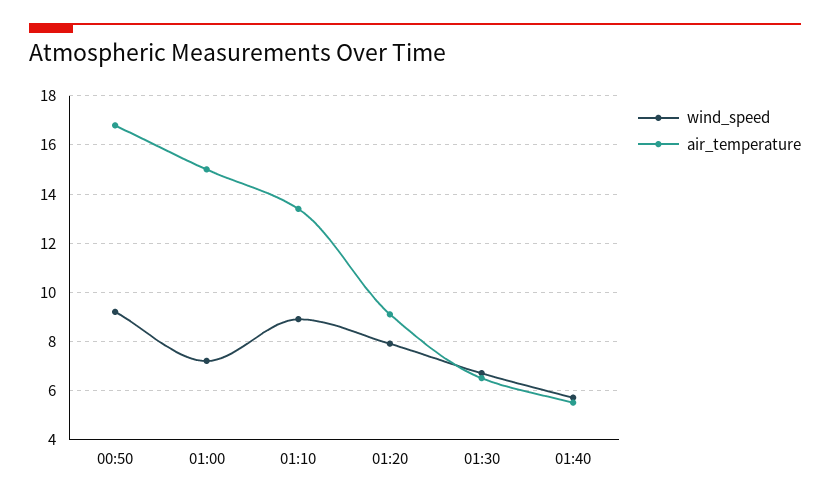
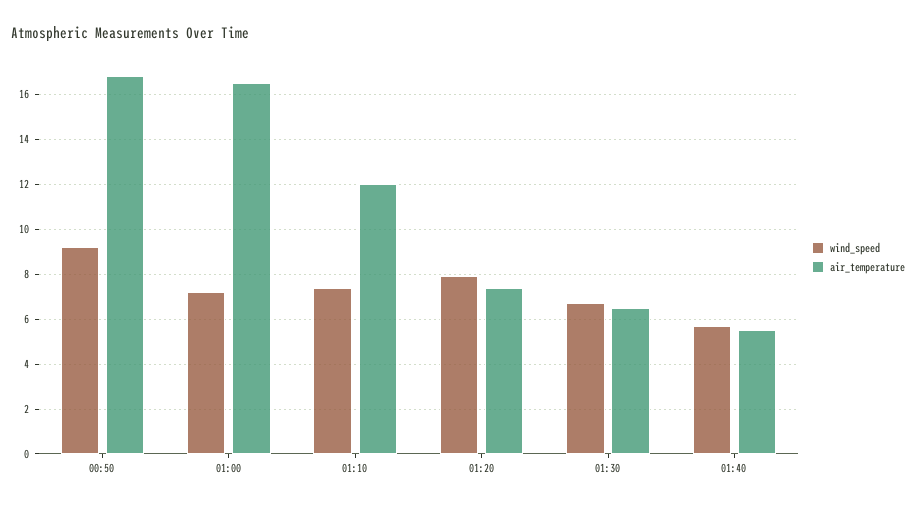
air_temperature, 01:00: 15 -> 16.5
wind_speed, 01:10: 9 -> 7.5
air_temperature, 01:10: 13.5 -> 12
air_temperature, 01:20: 9 -> 7.5

